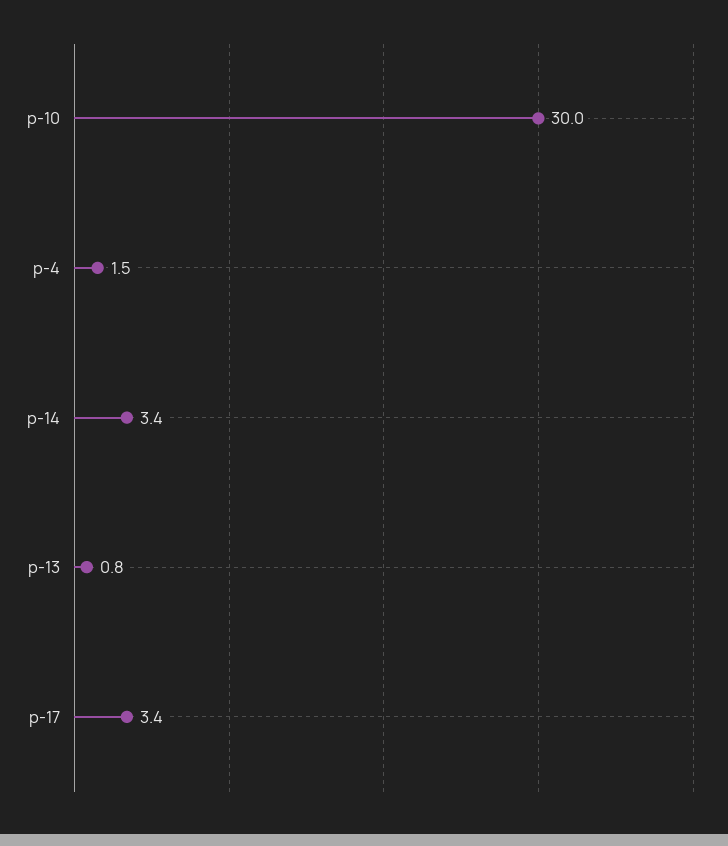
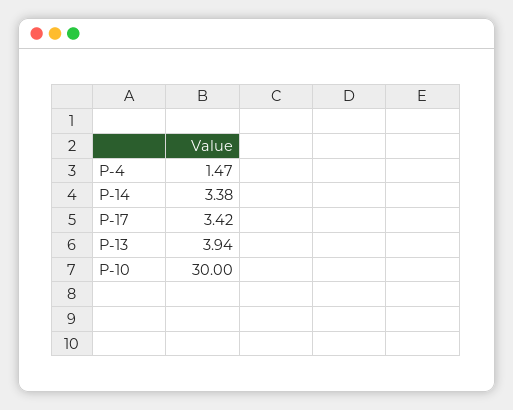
p-13: 0.8 -> 3.94

